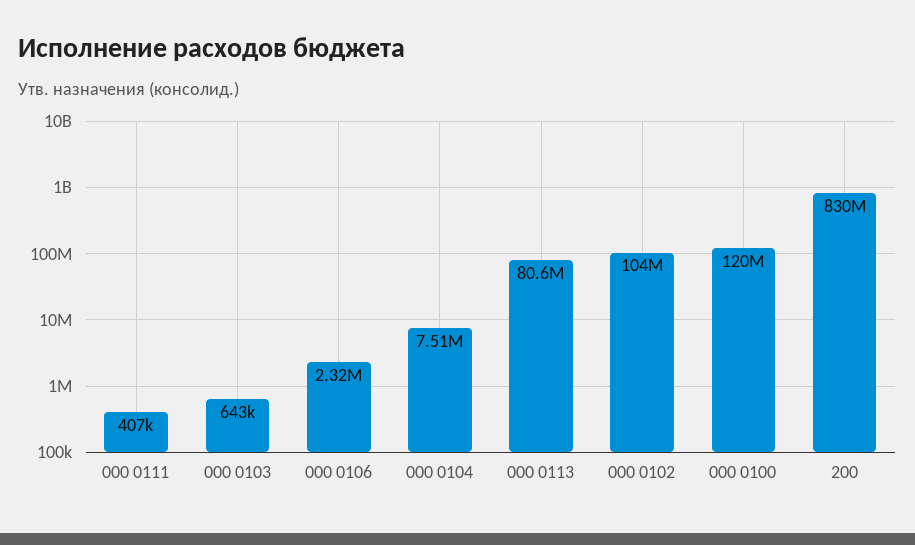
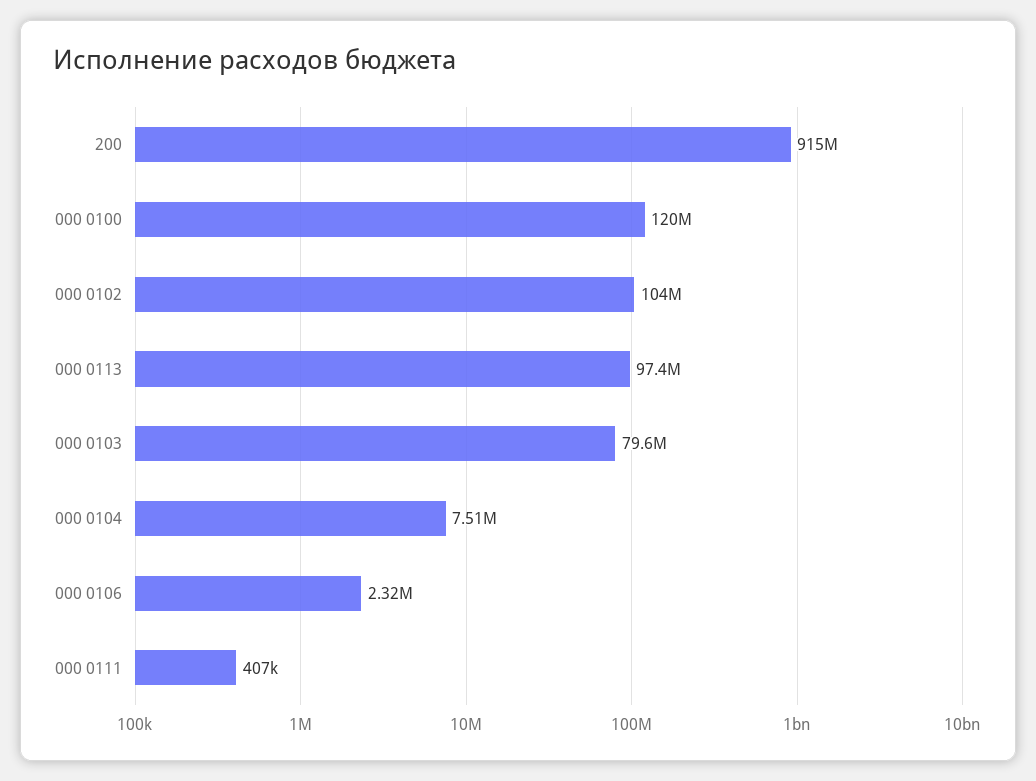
000 0103: 643000 -> 79600000
000 0113: 80600000 -> 97400000
200: 830000000 -> 915000000

